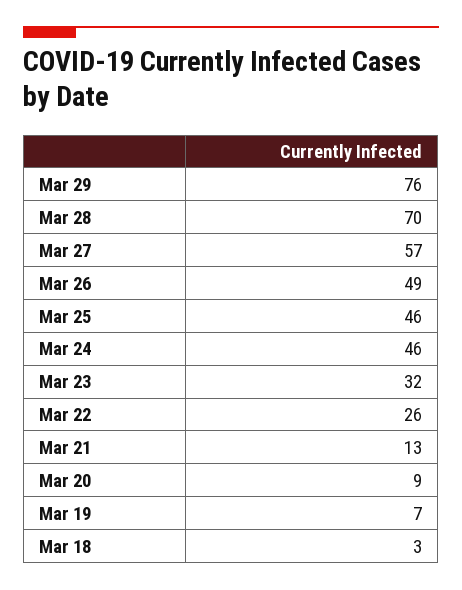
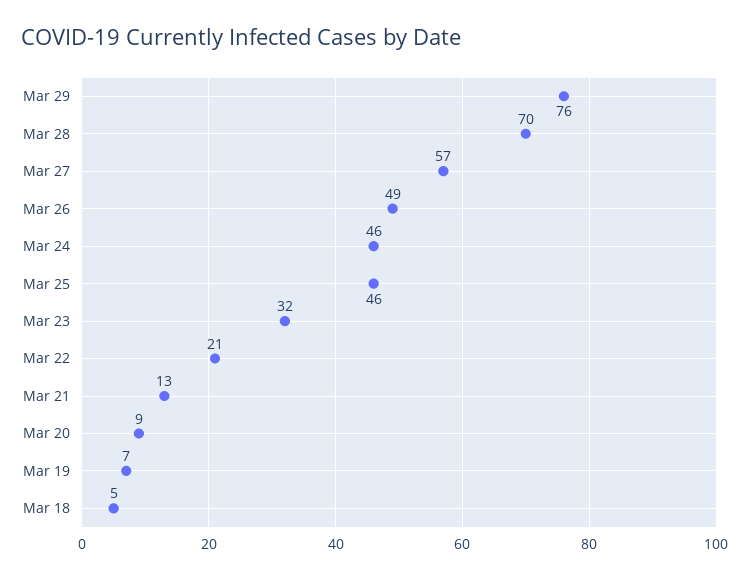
Mar 22: 26 -> 21
Mar 18: 3 -> 5

